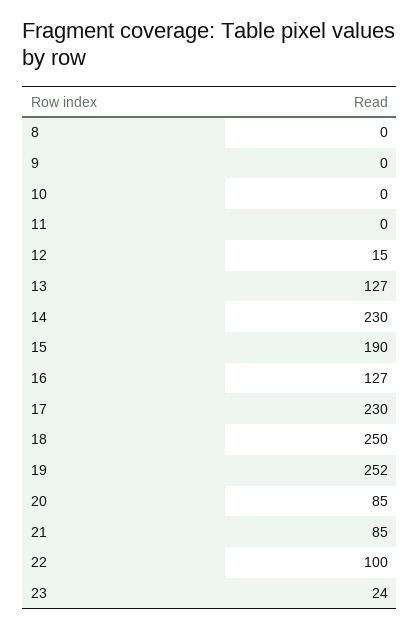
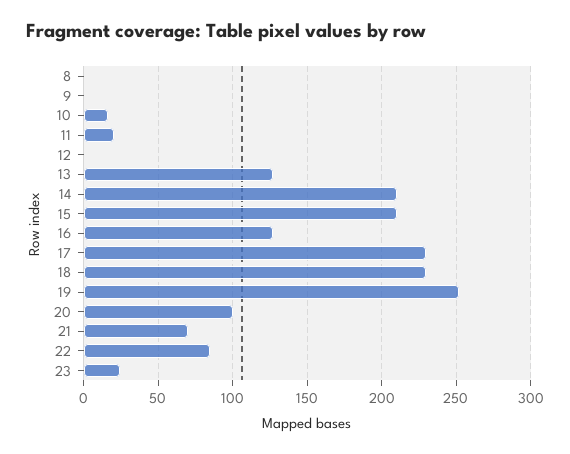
10: 0 -> 15
11: 0 -> 20
12: 15 -> 0
14: 230 -> 210
15: 190 -> 210
18: 250 -> 230
20: 85 -> 100
21: 85 -> 70
22: 100 -> 85

